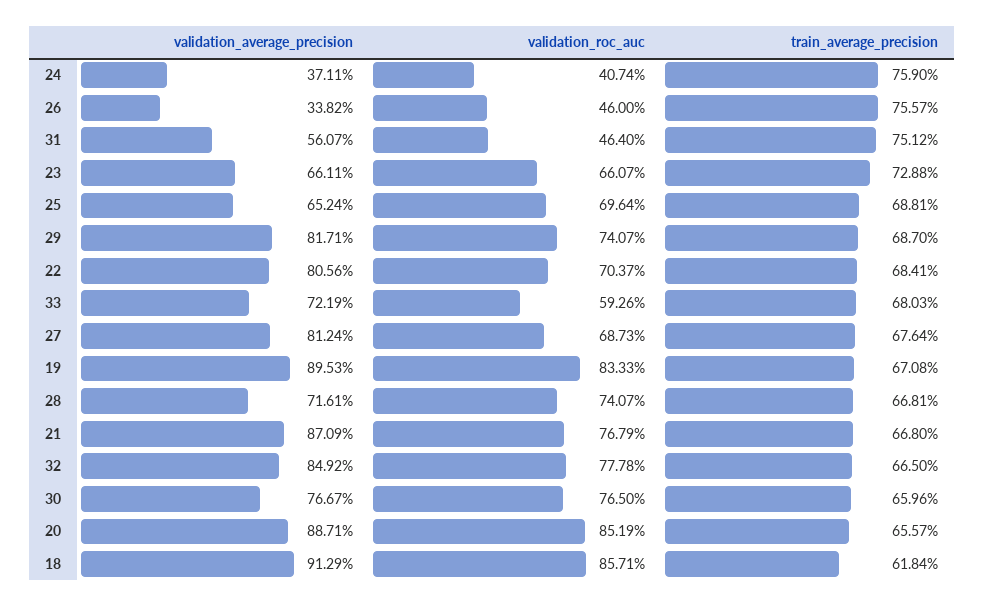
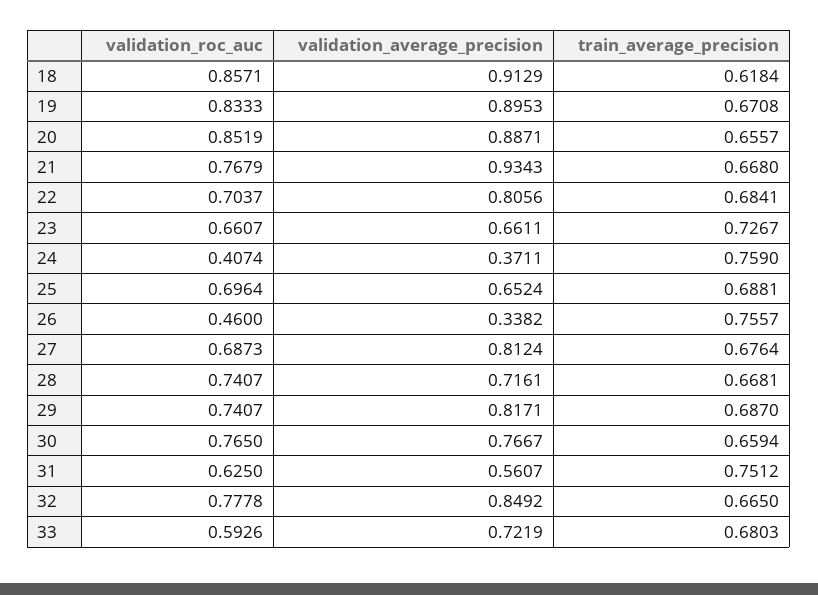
validation_roc_auc, 31: 0.464 -> 0.625
train_average_precision, 23: 0.7288 -> 0.7267
validation_average_precision, 21: 0.8709 -> 0.9343
train_average_precision, 30: 0.6596 -> 0.6594

